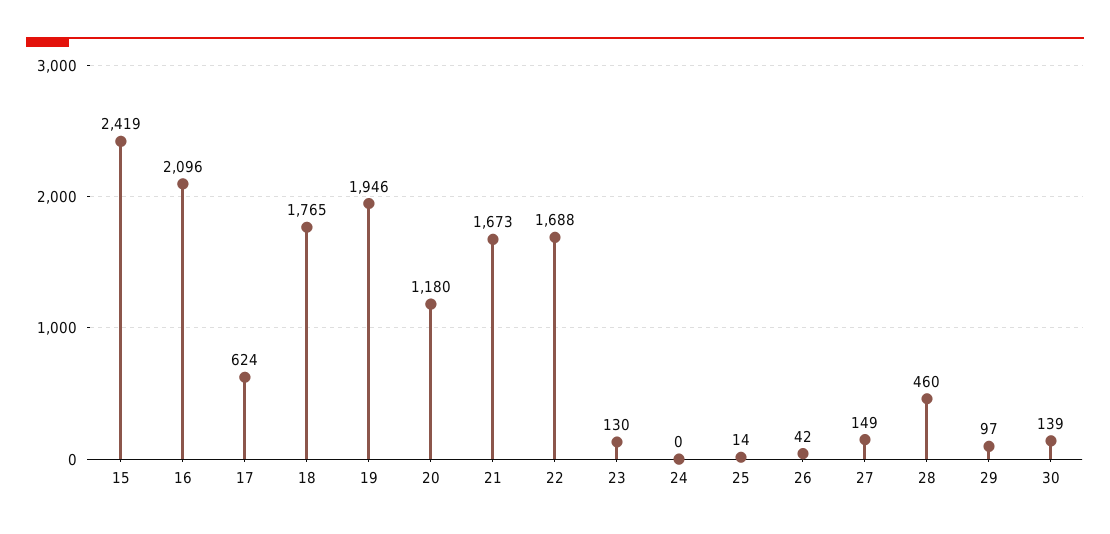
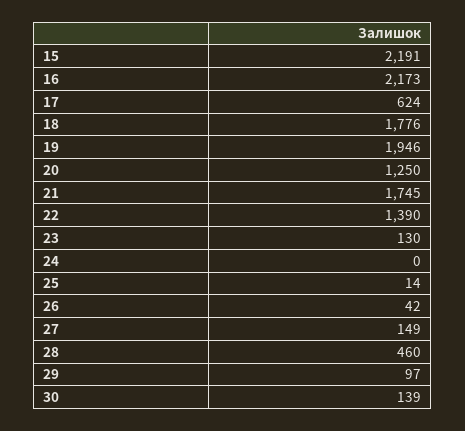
15: 2419 -> 2191
16: 2096 -> 2173
18: 1765 -> 1776
20: 1180 -> 1250
21: 1673 -> 1745
22: 1688 -> 1390

